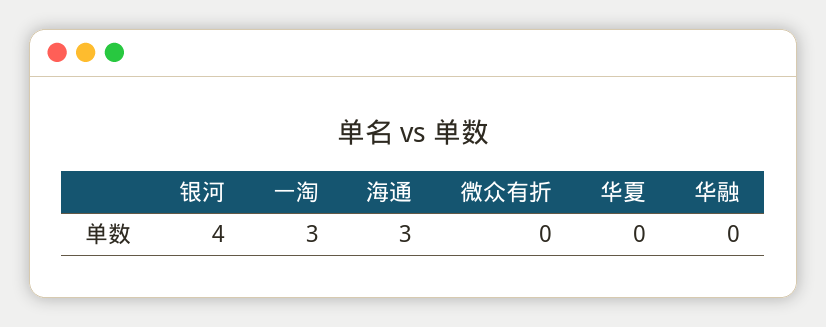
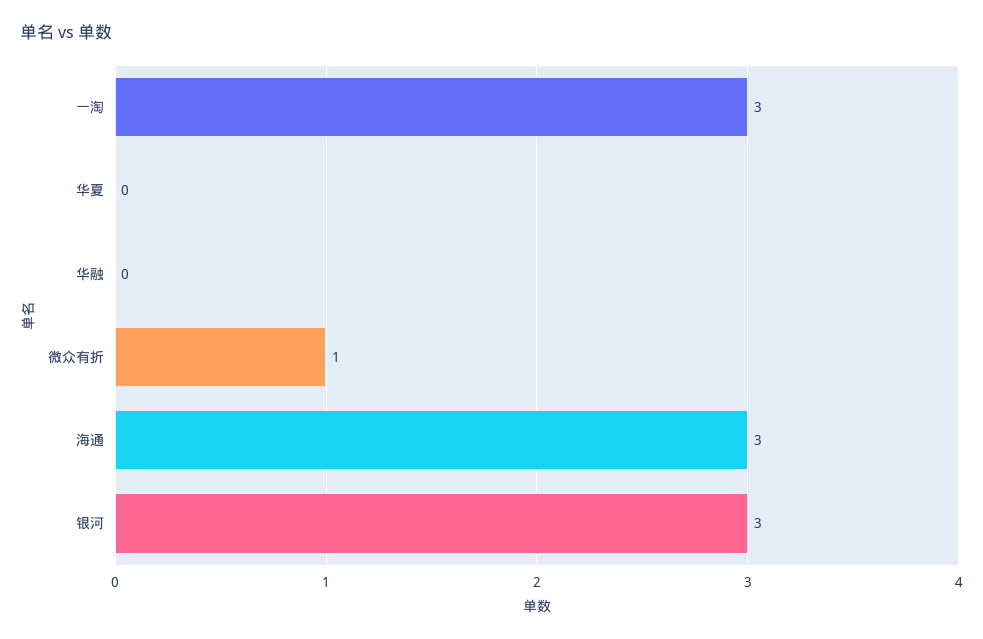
银河: 4 -> 3
微众有折: 0 -> 1

